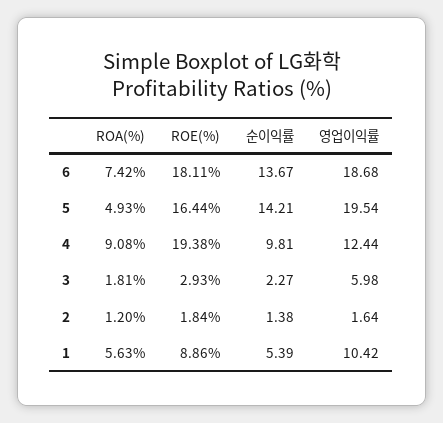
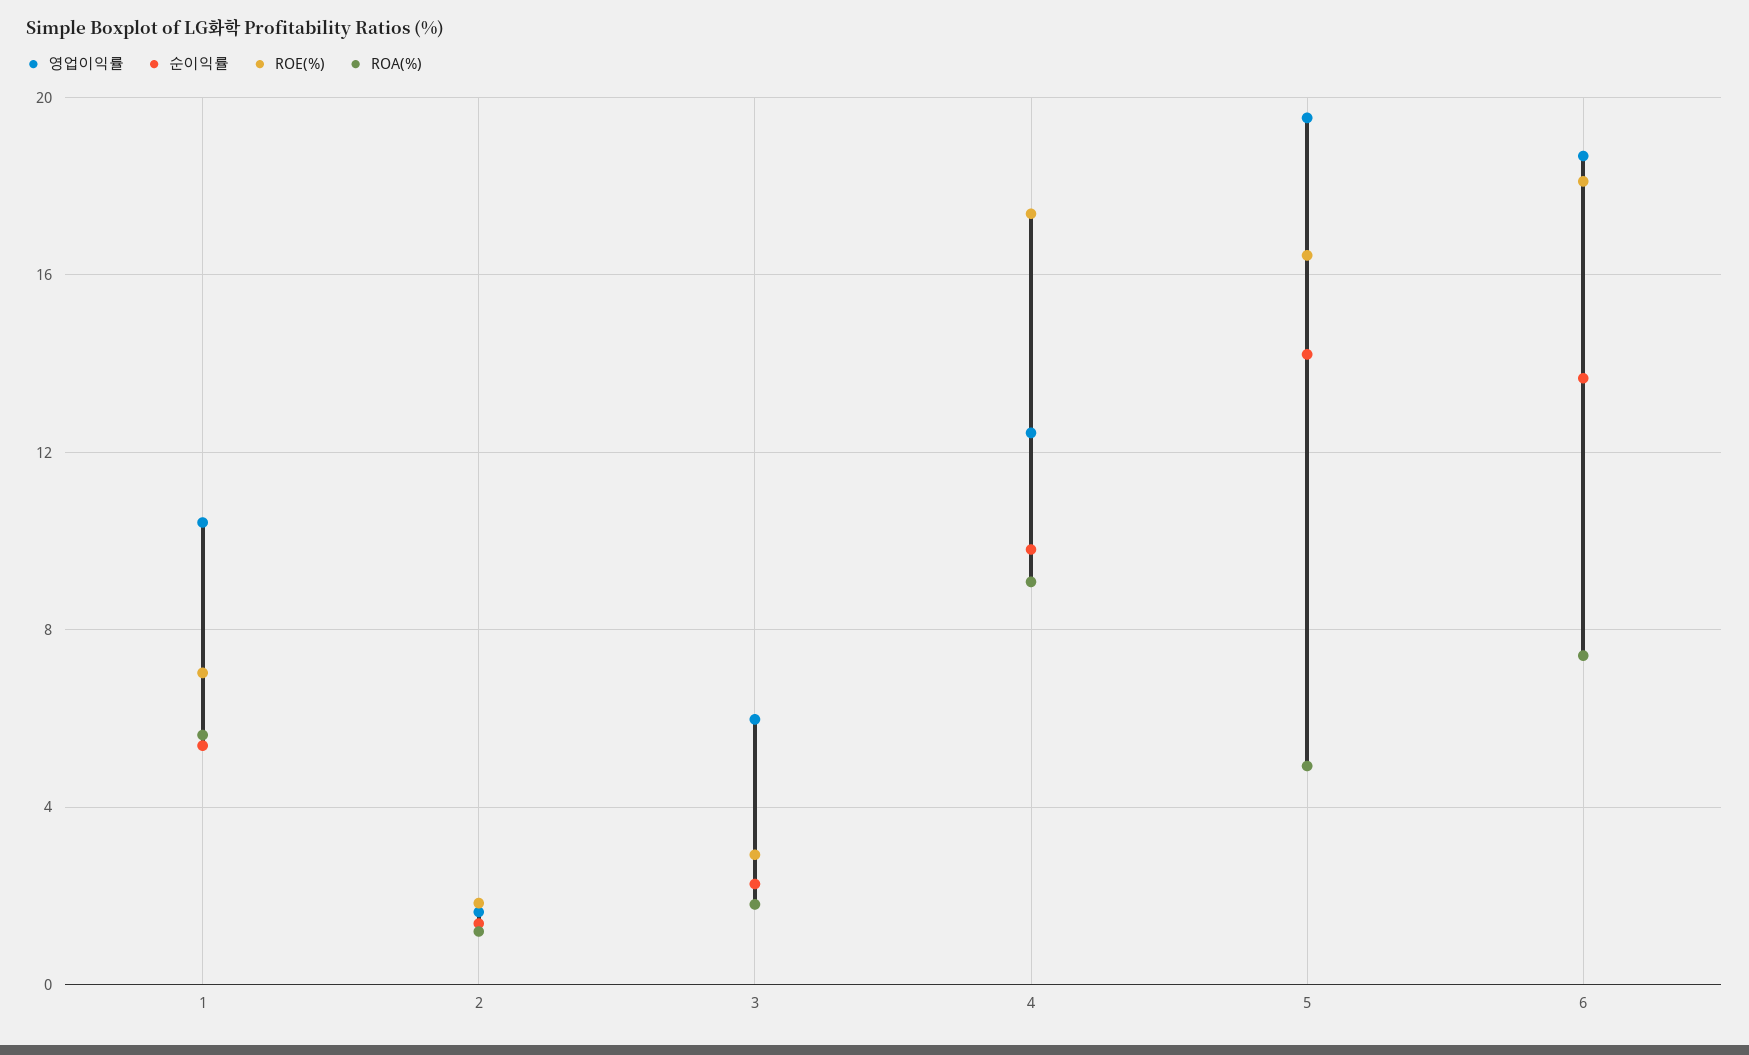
ROE(%), 4: 19.38 -> 17.5
ROE(%), 1: 8.86 -> 7

